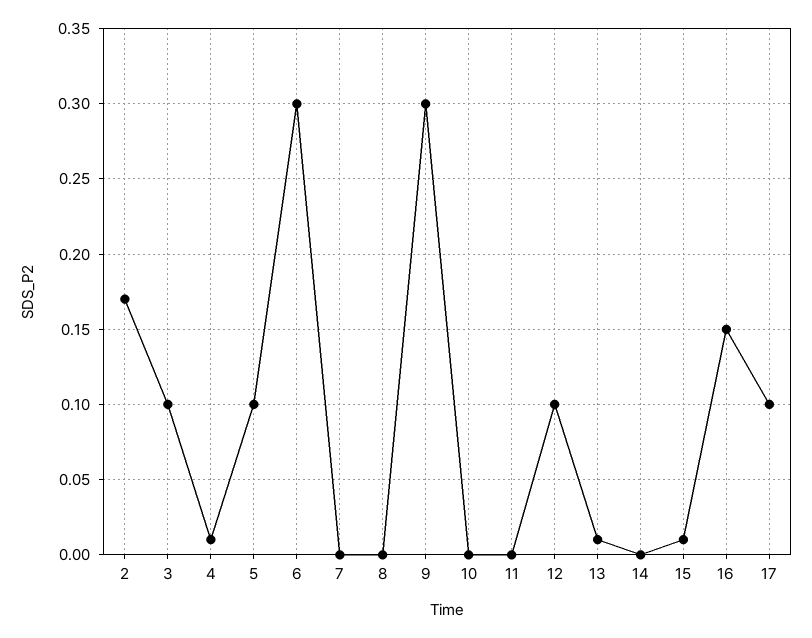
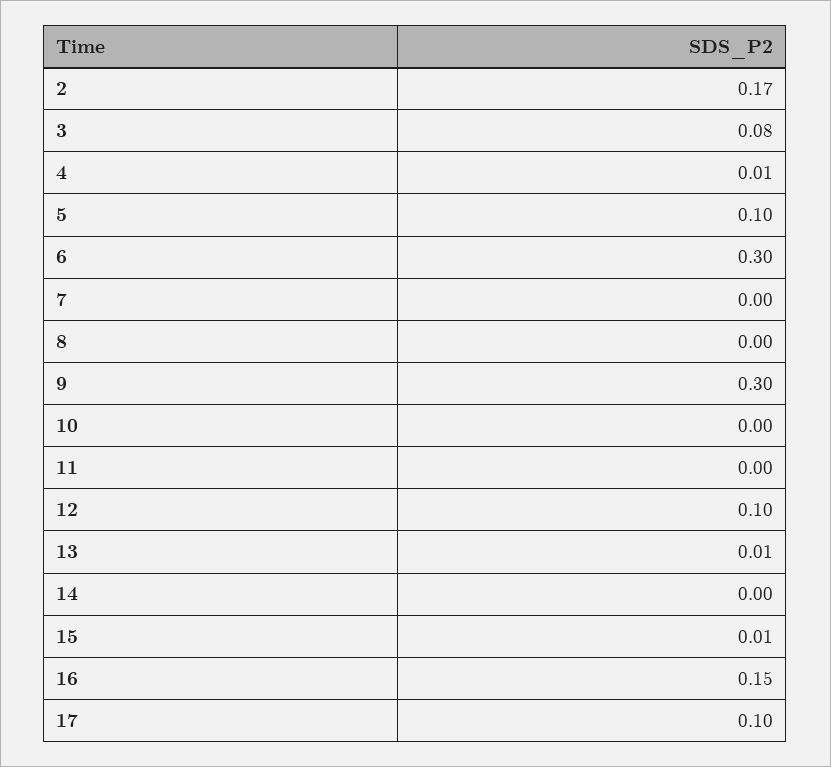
3: 0.1 -> 0.08

